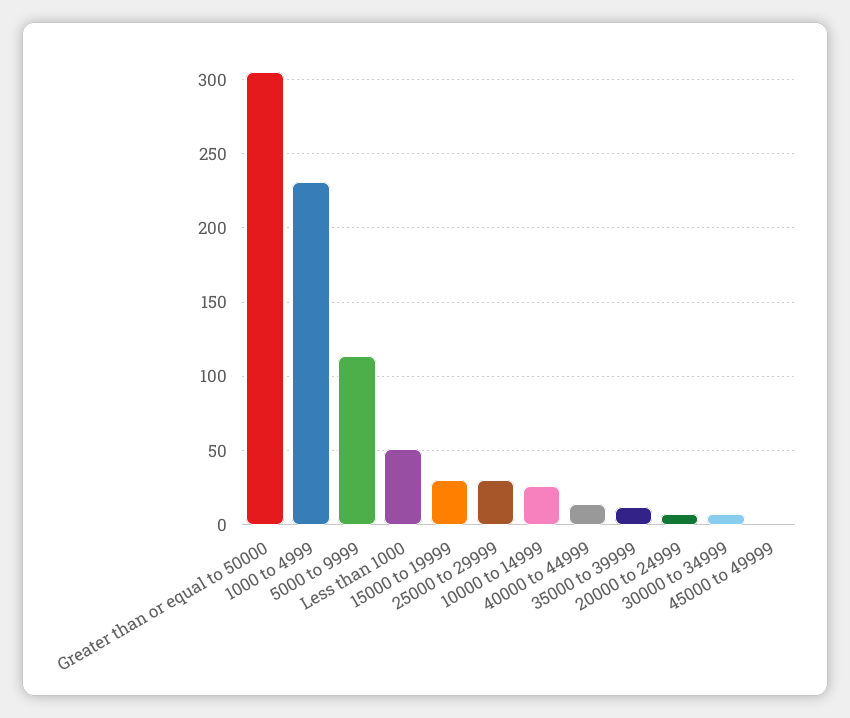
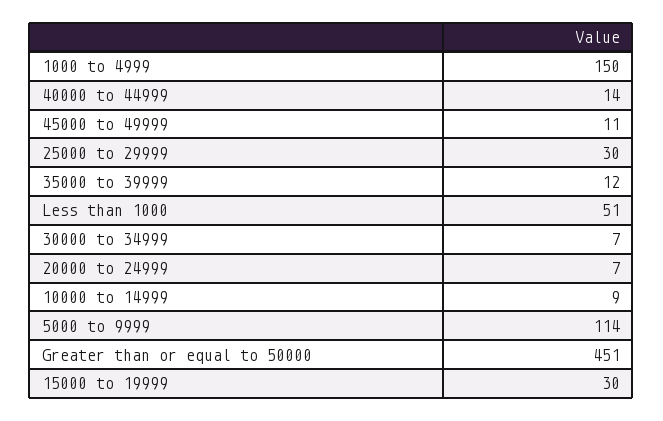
Greater than or equal to 50000: 305 -> 451
1000 to 4999: 230 -> 150
10000 to 14999: 25 -> 9
45000 to 49999: 0 -> 11

